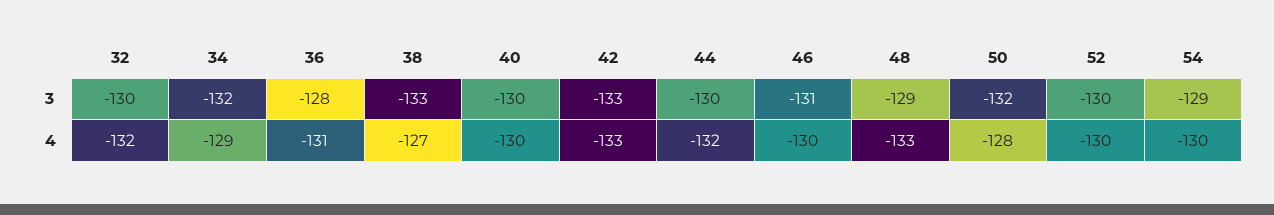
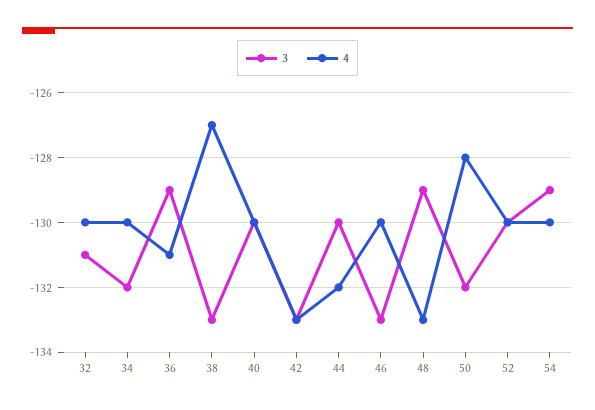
3, 32: -130 -> -131
3, 36: -128 -> -129
3, 46: -131 -> -133
4, 32: -132 -> -130
4, 34: -129 -> -130

